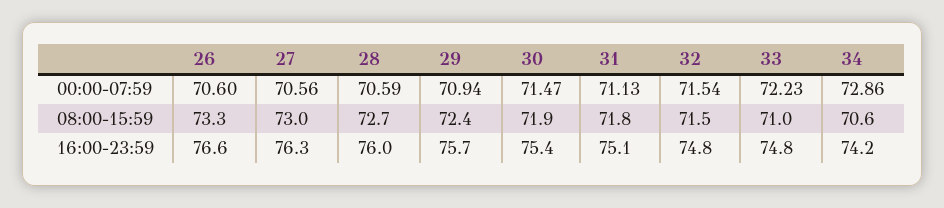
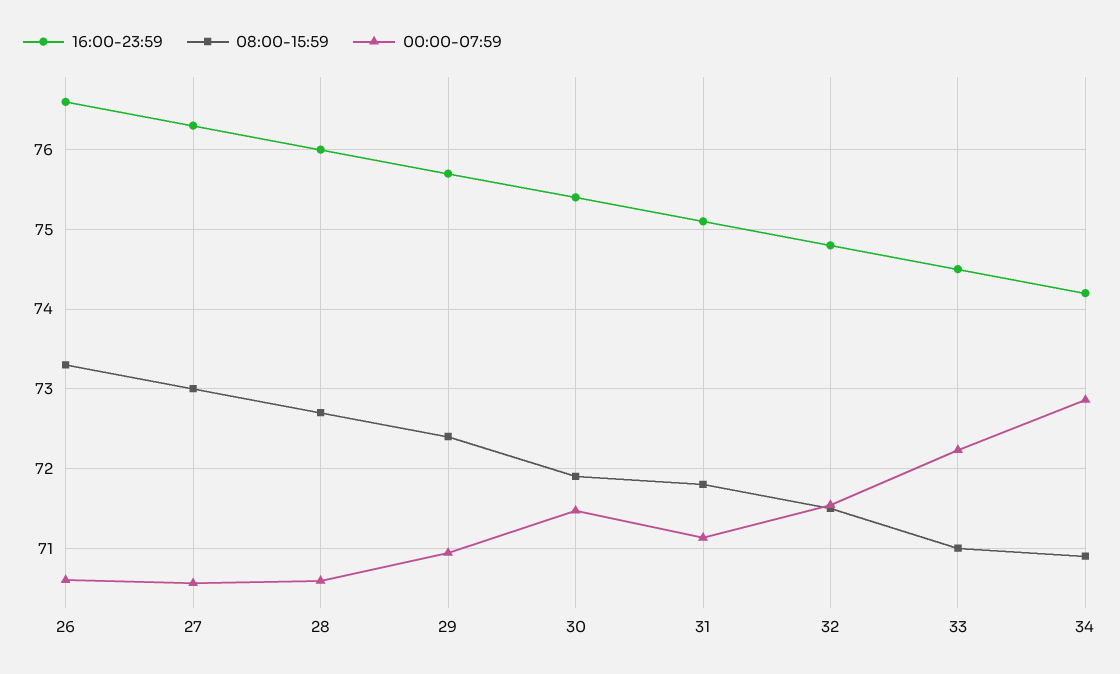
08:00-15:59, 34: 70.6 -> 70.9
16:00-23:59, 33: 74.8 -> 74.5

